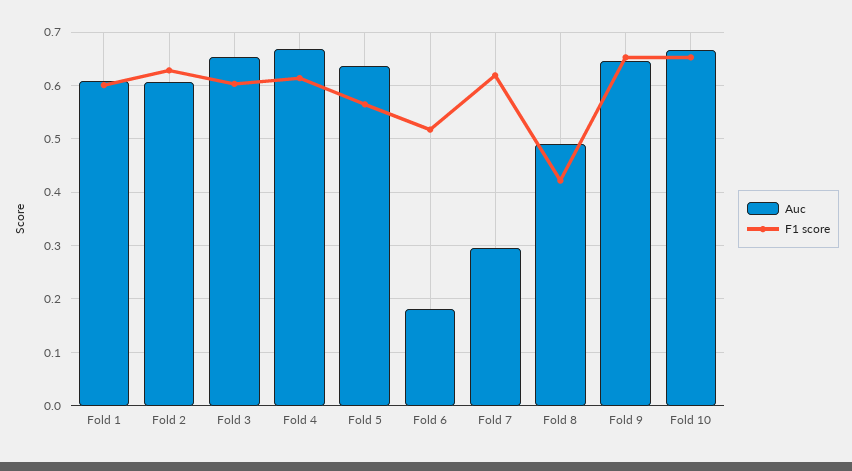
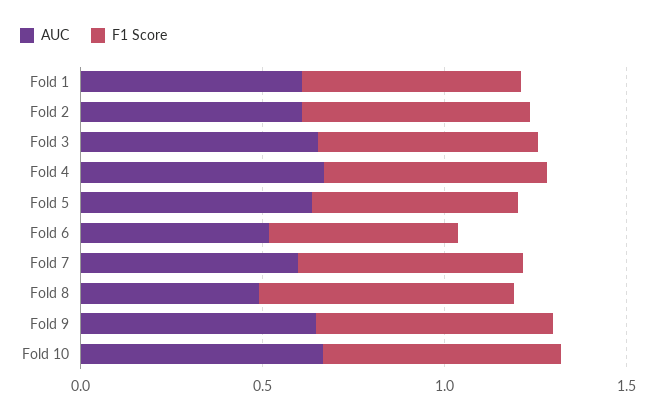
Auc, Fold 6: 0.18 -> 0.5
Auc, Fold 7: 0.3 -> 0.6
F1 score, Fold 8: 0.42 -> 0.7

